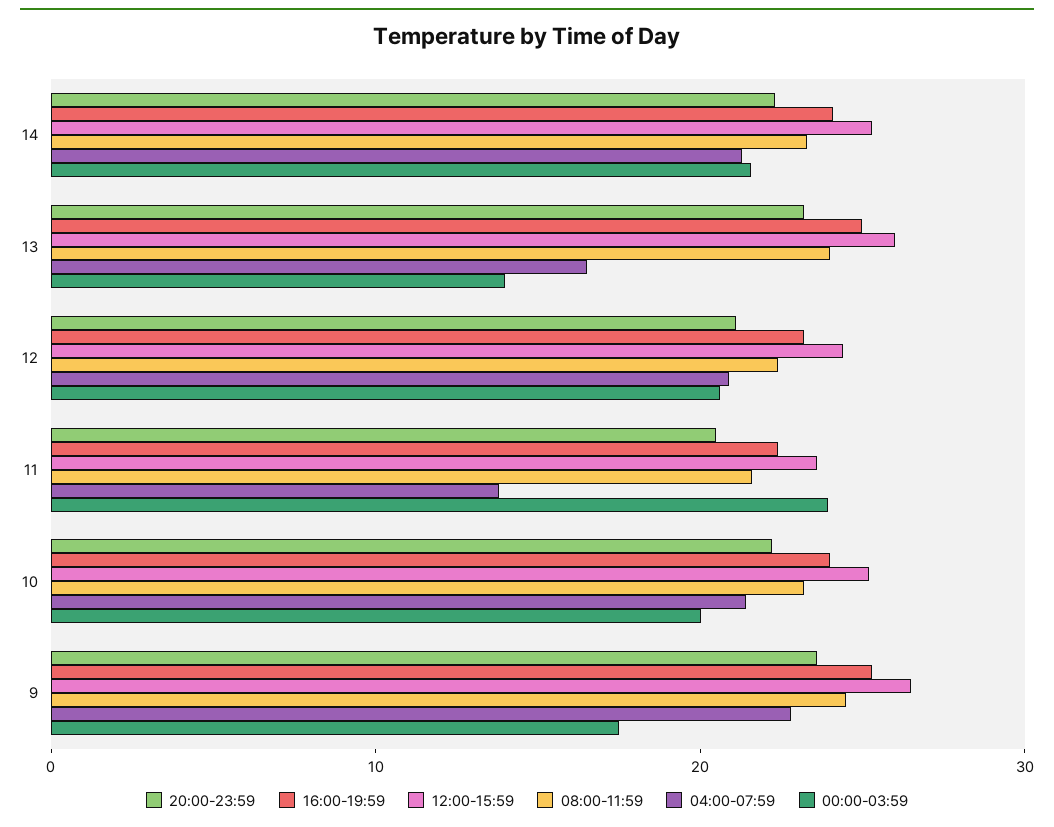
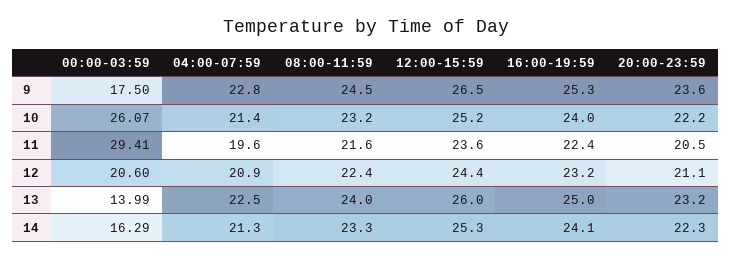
00:00-03:59, 14: 22 -> 16.29
04:00-07:59, 13: 16 -> 22.5
04:00-07:59, 11: 14 -> 19.6
00:00-03:59, 11: 24 -> 29.41
00:00-03:59, 10: 20 -> 26.07

